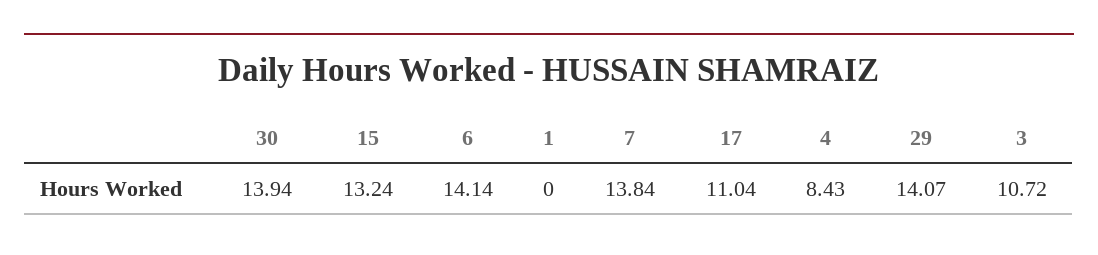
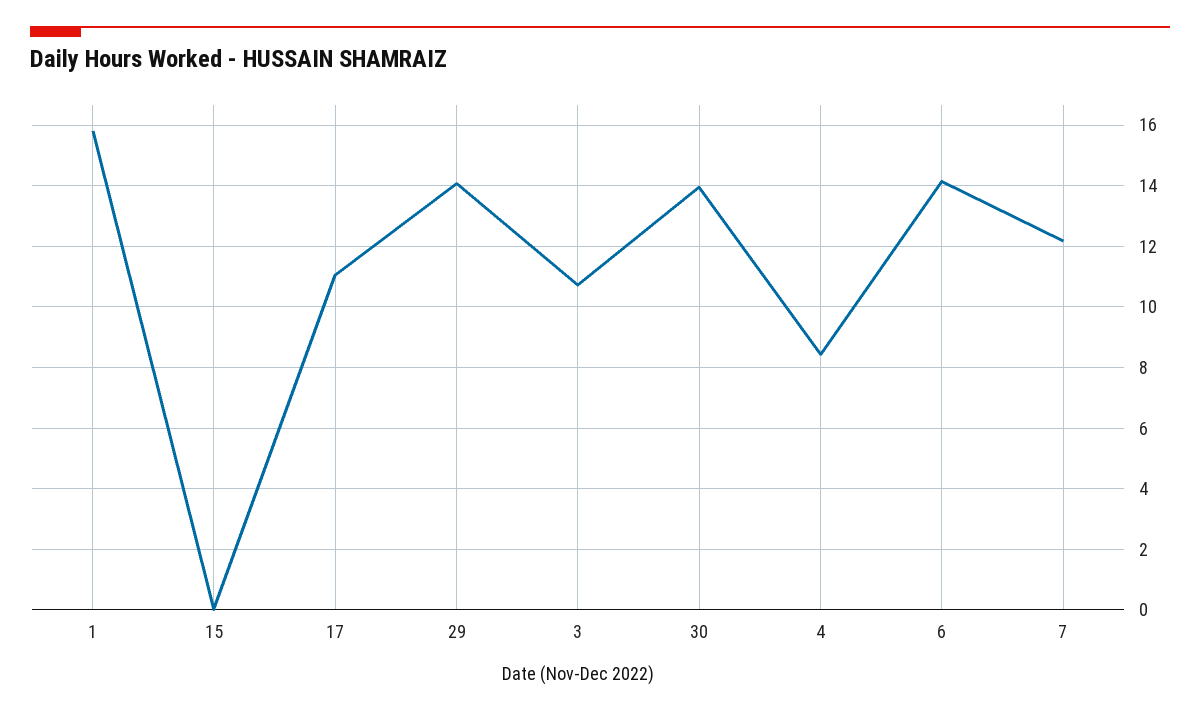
15: 13.24 -> 0
1: 0 -> 15.8
7: 13.84 -> 12.2

